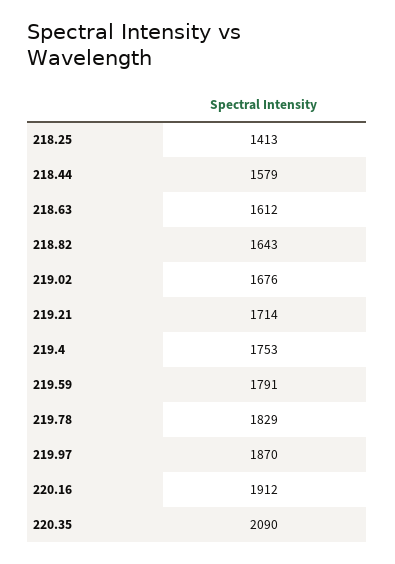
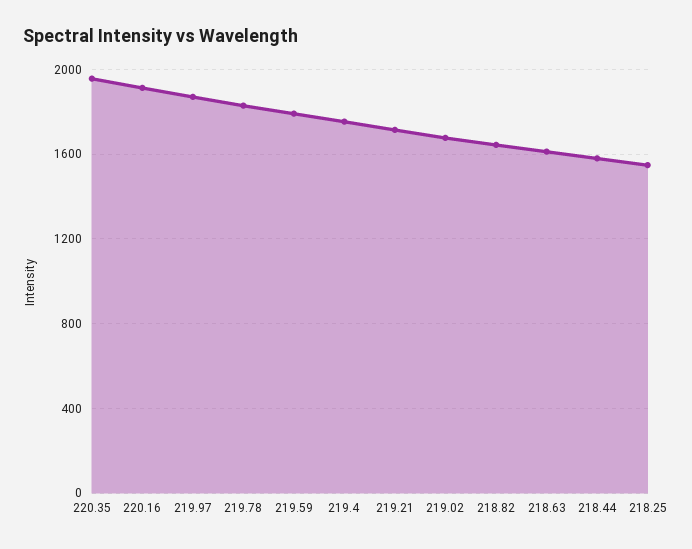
218.25: 1413 -> 1550
220.35: 2090 -> 1950

